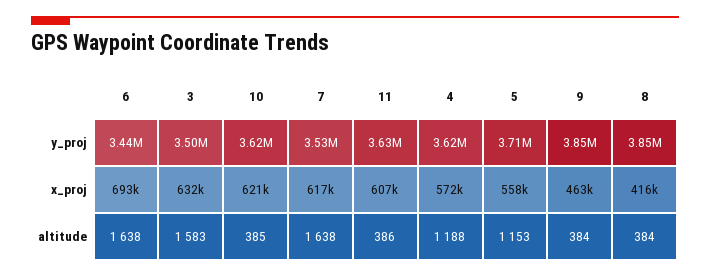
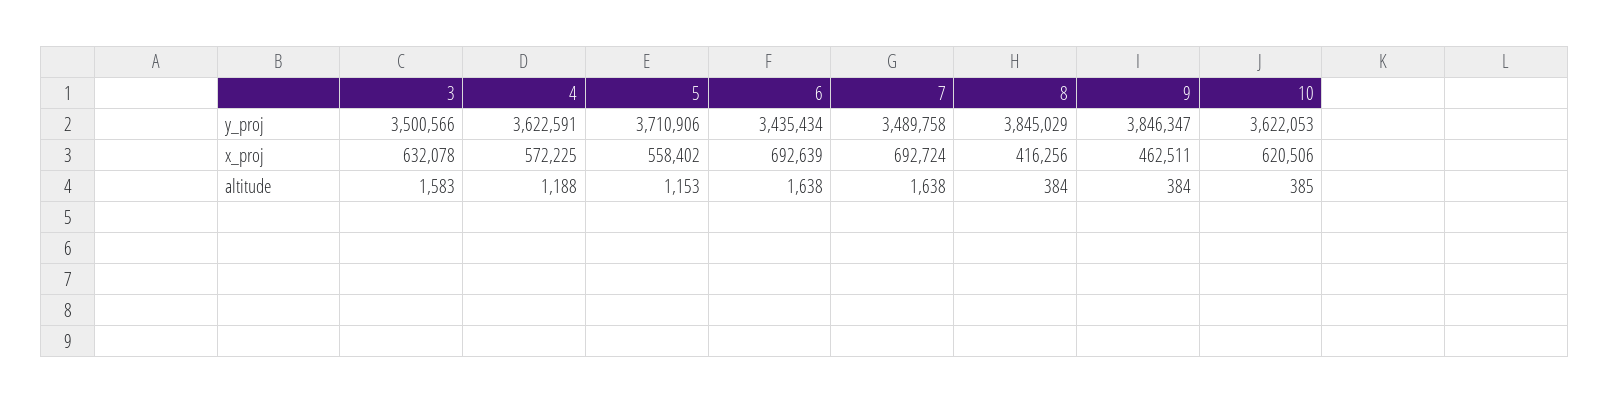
7, y_proj: 3530000 -> 3489758
11, y_proj: 3630000 -> none
7, x_proj: 617000 -> 692724
11, x_proj: 607000 -> none
11, altitude: 386 -> none

